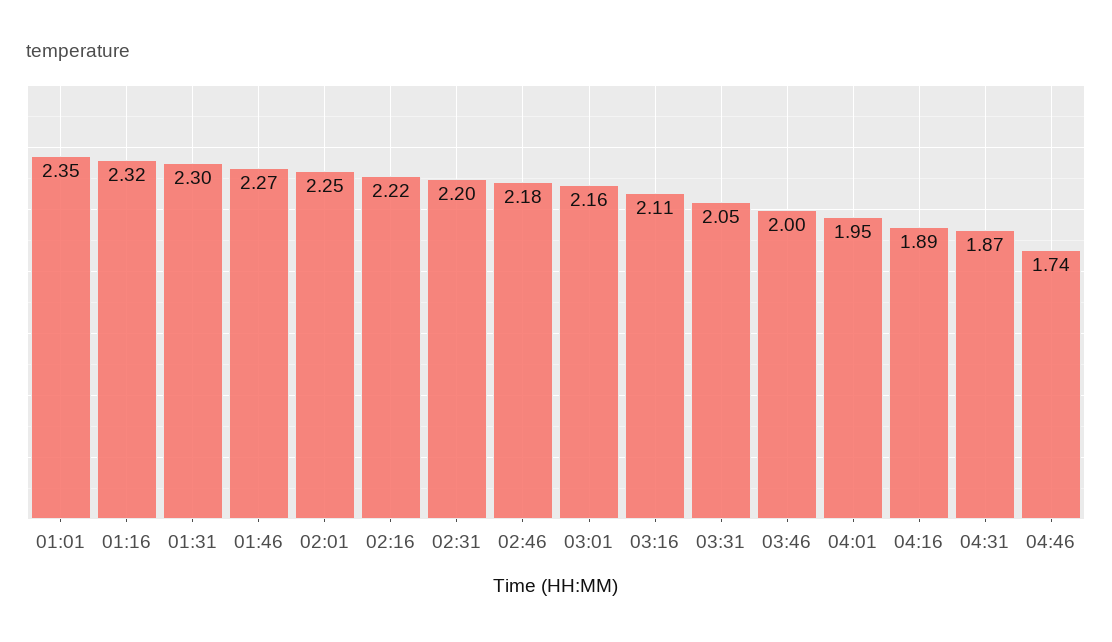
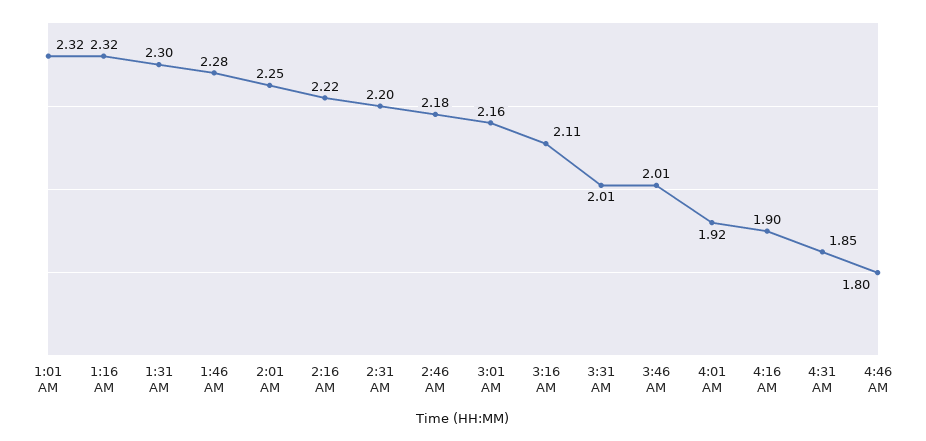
01:01: 2.35 -> 2.32
01:46: 2.27 -> 2.28
03:31: 2.05 -> 2.01
03:46: 2 -> 2.01
04:01: 1.95 -> 1.92
04:16: 1.89 -> 1.9
04:31: 1.87 -> 1.85
04:46: 1.74 -> 1.8

